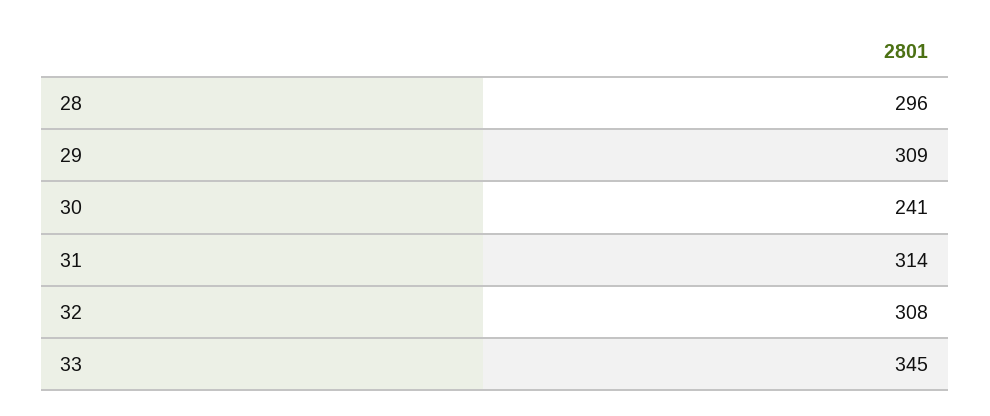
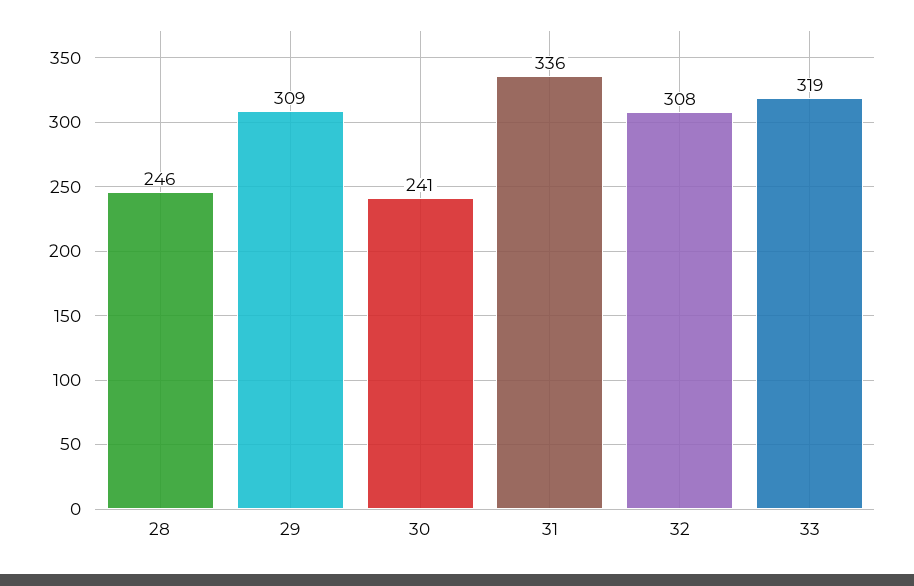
28: 296 -> 246
31: 314 -> 336
33: 345 -> 319

